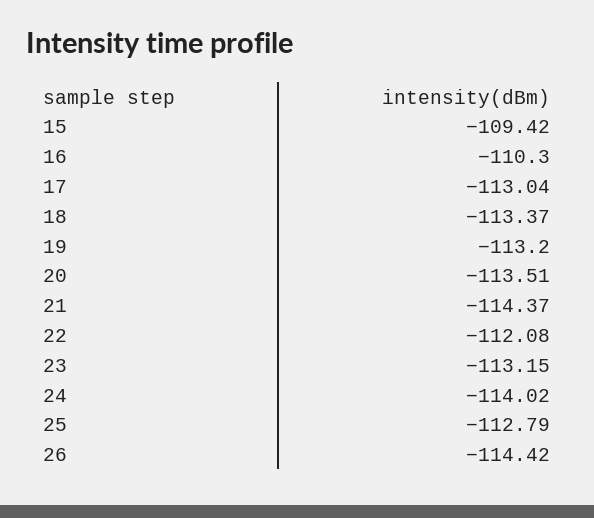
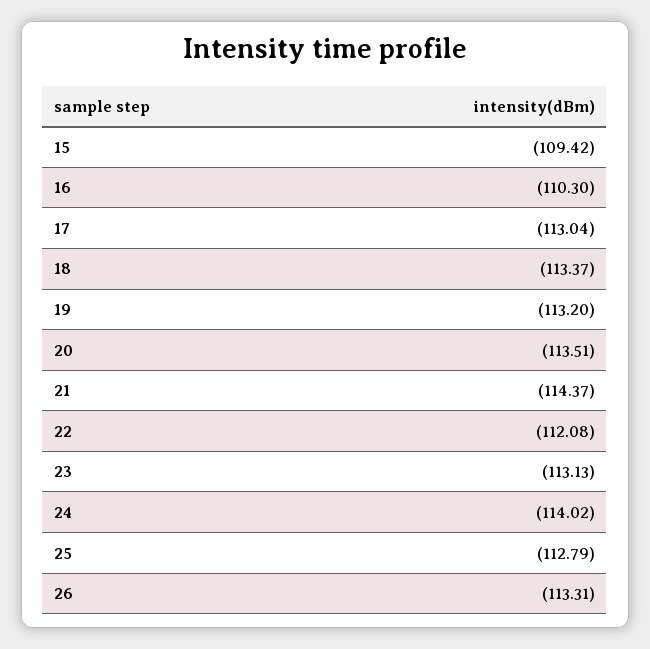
23: -113.15 -> -113.13
26: -114.42 -> -113.31

